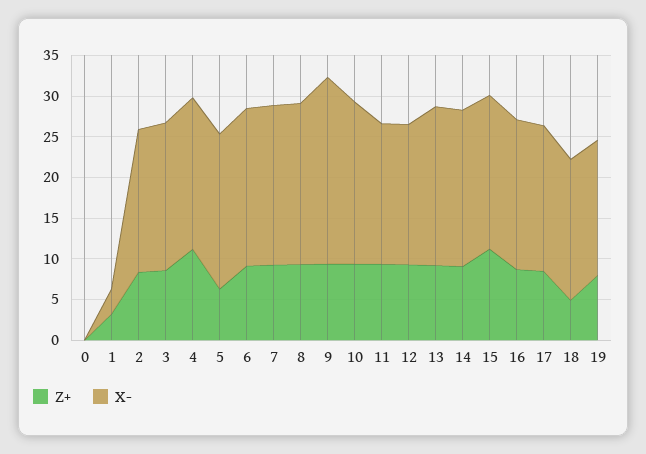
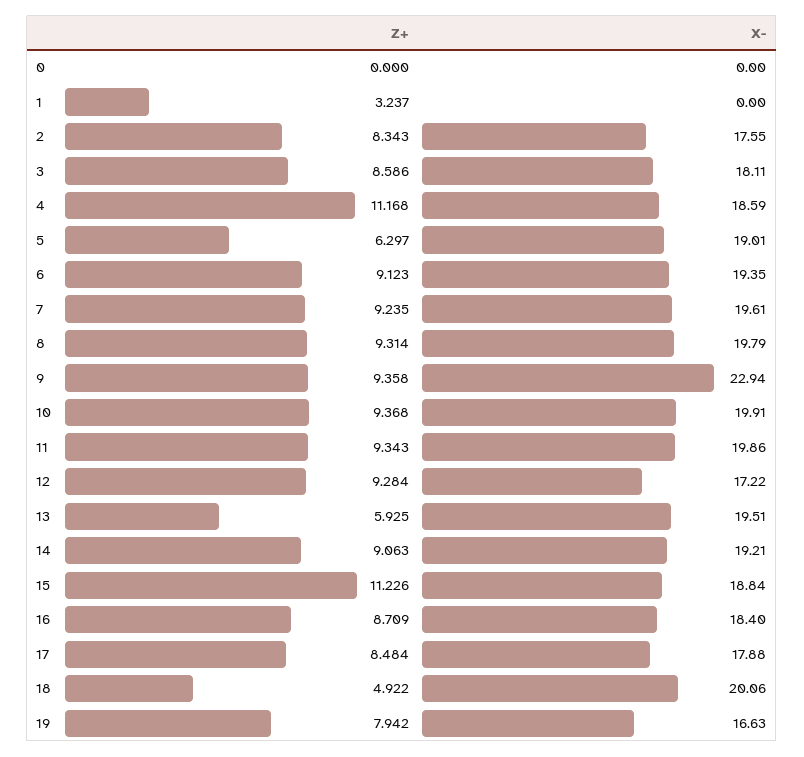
X-, 1: 3 -> 0
X-, 11: 17 -> 19.86
Z+, 13: 9 -> 5.925
X-, 18: 17 -> 20.06

